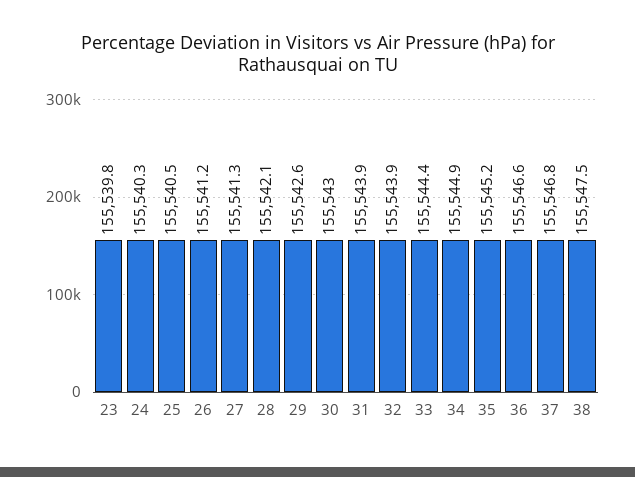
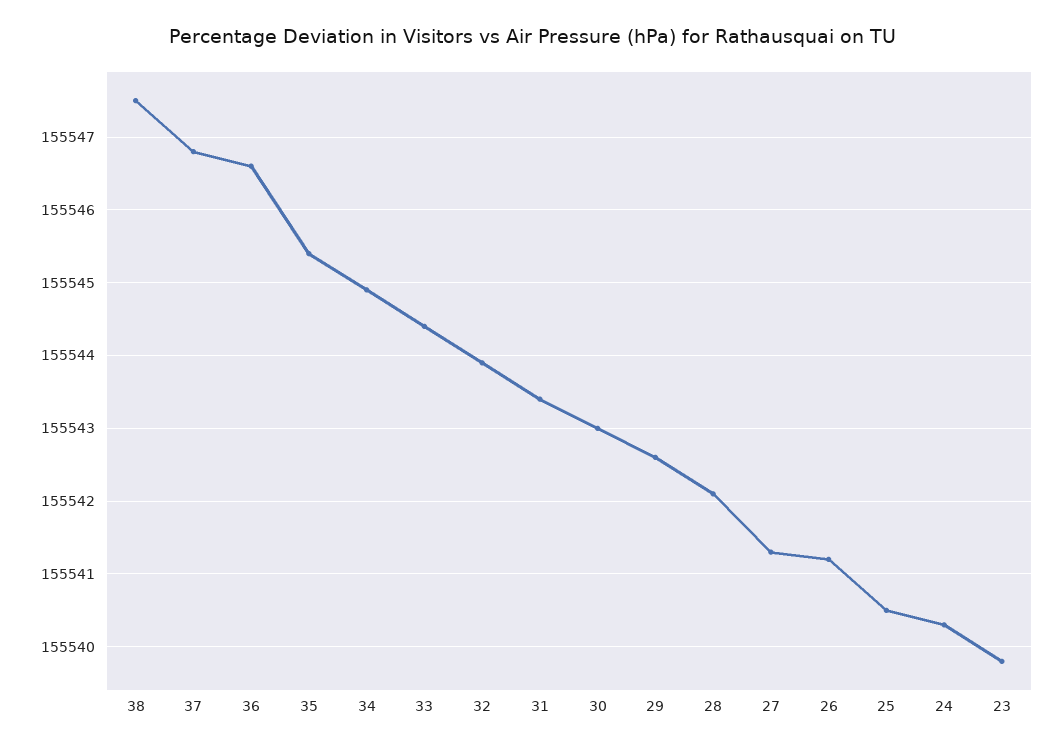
31: 155543.9 -> 155543.4
35: 155545.2 -> 155545.4

